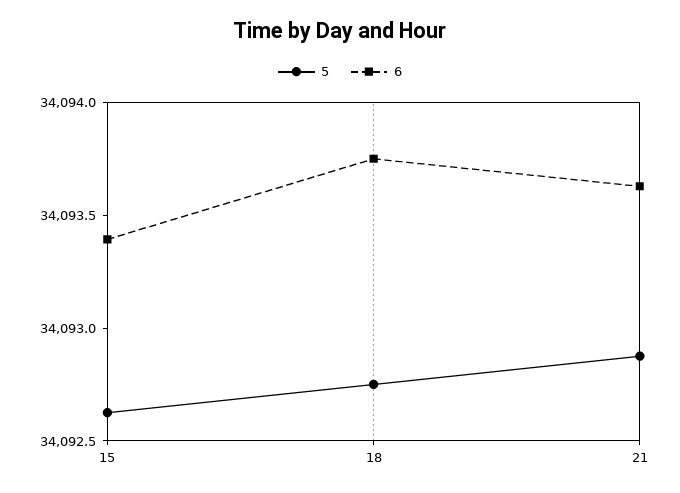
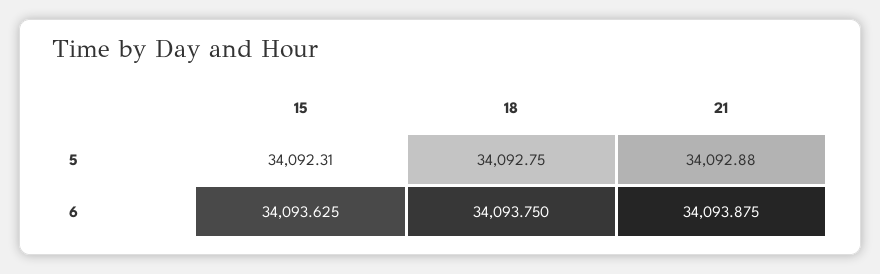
5, 15: 34092.6 -> 34092.31
6, 15: 34093.4 -> 34093.625
6, 21: 34093.6 -> 34093.875

